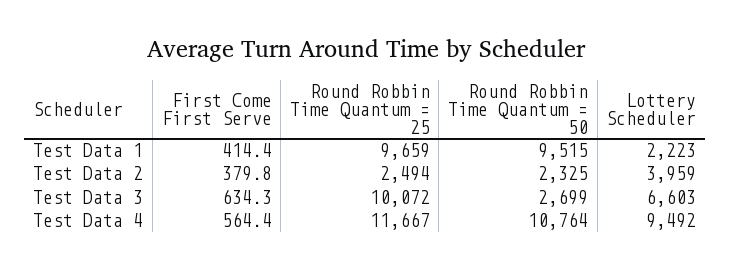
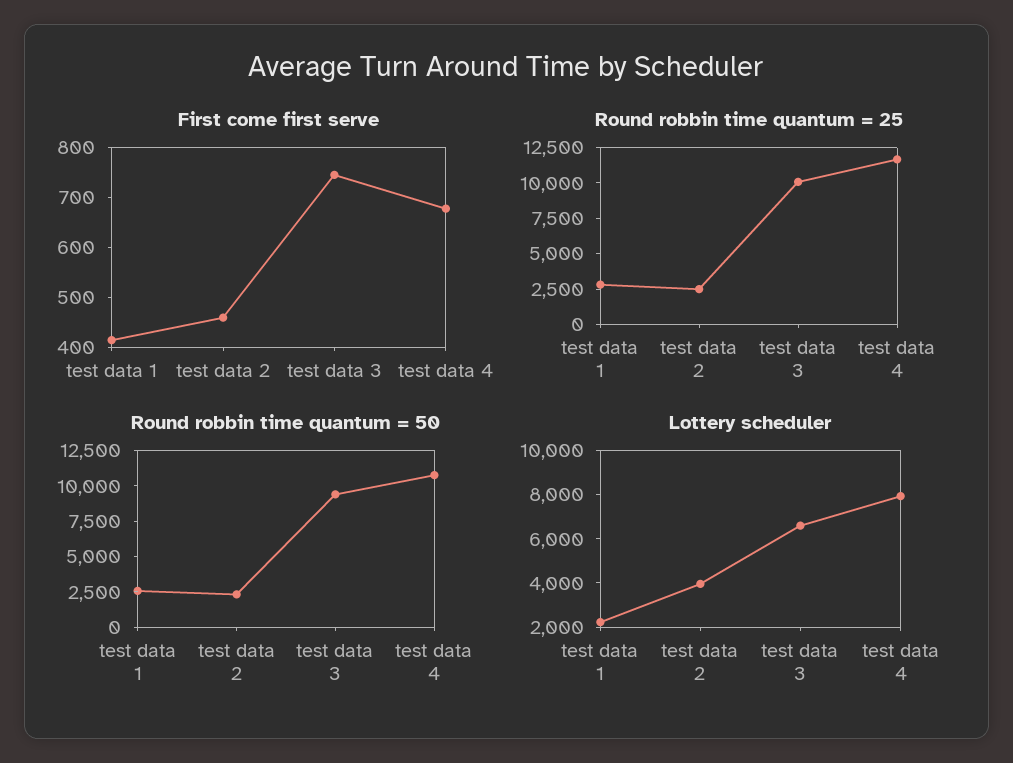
Round Robbin Time Quantum = 25, Test Data 1: 9659 -> 2500
Round Robbin Time Quantum = 50, Test Data 1: 9515 -> 2500
First Come First Serve, Test Data 2: 379.8 -> 460
First Come First Serve, Test Data 3: 634.3 -> 740
Round Robbin Time Quantum = 50, Test Data 3: 2699 -> 10000
First Come First Serve, Test Data 4: 564.4 -> 680
Lottery Scheduler, Test Data 4: 9492 -> 8000

